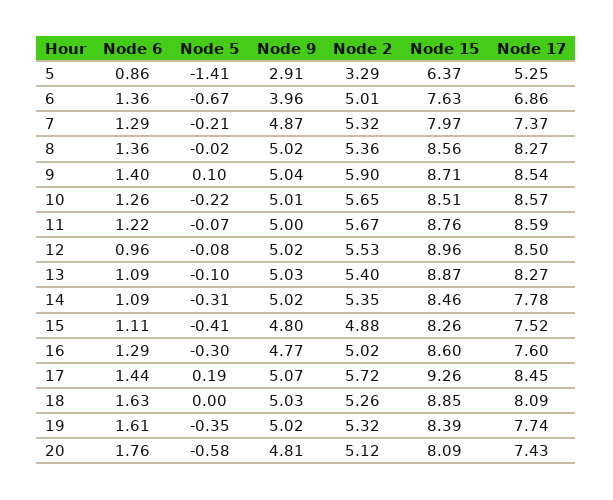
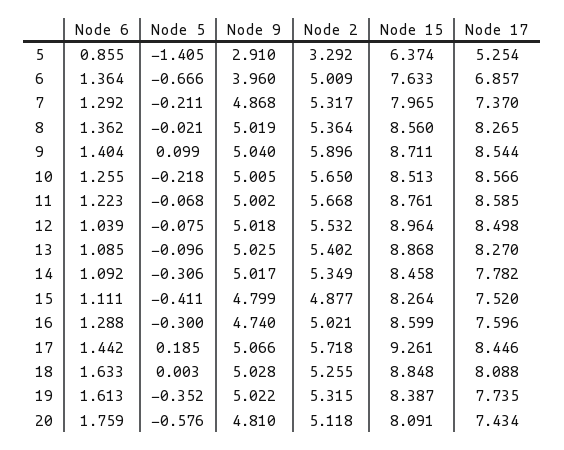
Node 6, 12: 0.96 -> 1.039
Node 9, 16: 4.77 -> 4.74

